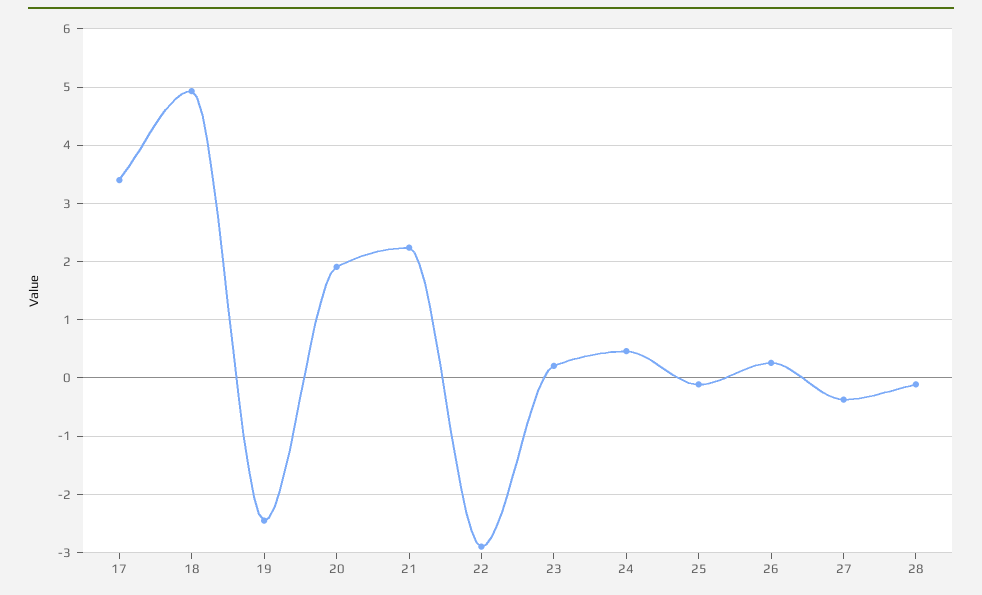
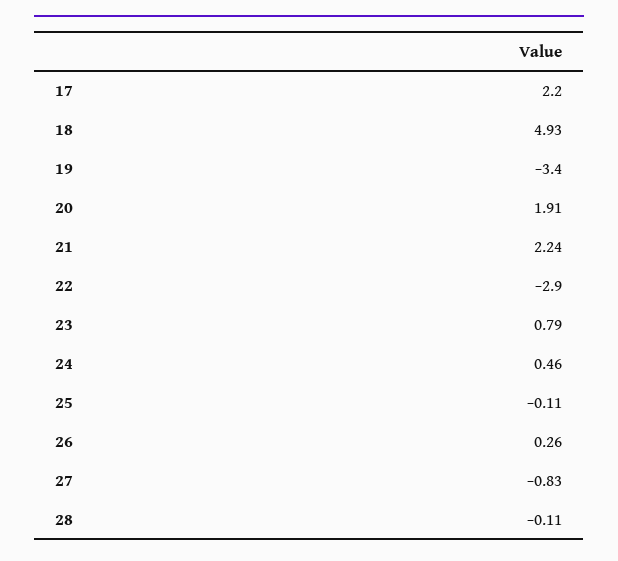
17: 3.4 -> 2.2
19: -2.4 -> -3.4
23: 0.2 -> 0.79
27: -0.4 -> -0.83

